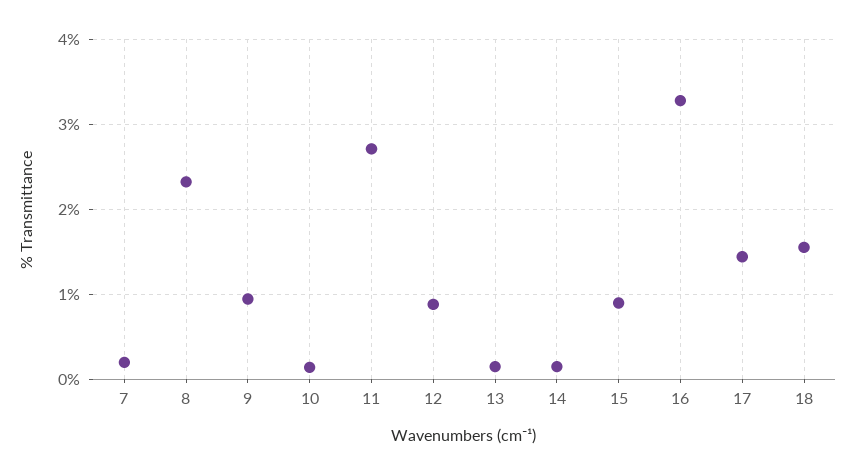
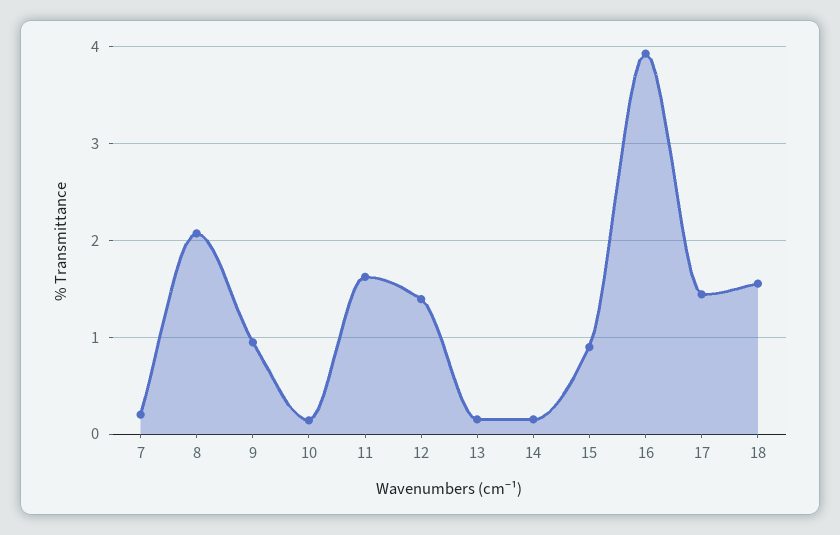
8: 2.3 -> 2.1
11: 2.7 -> 1.6
12: 0.9 -> 1.4
16: 3.3 -> 3.9

